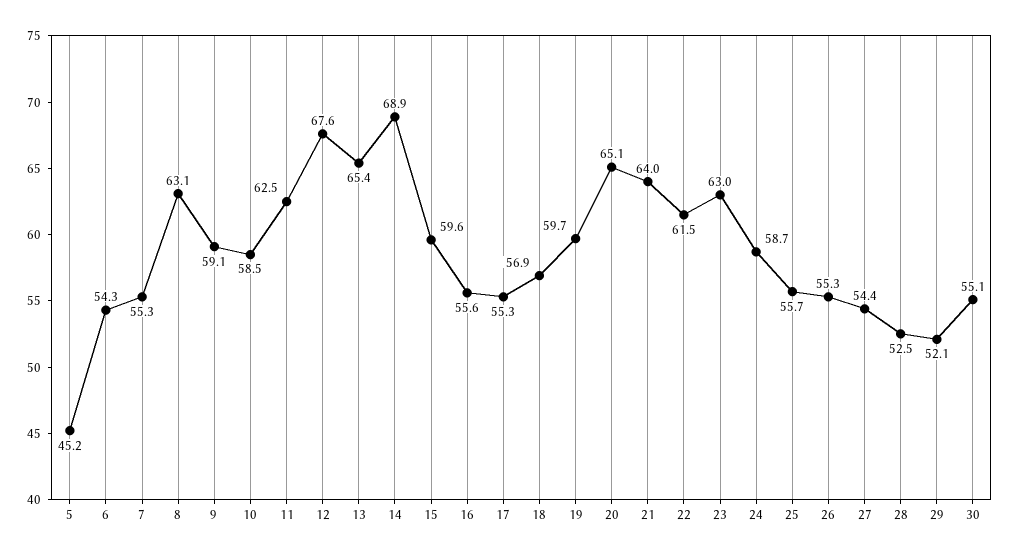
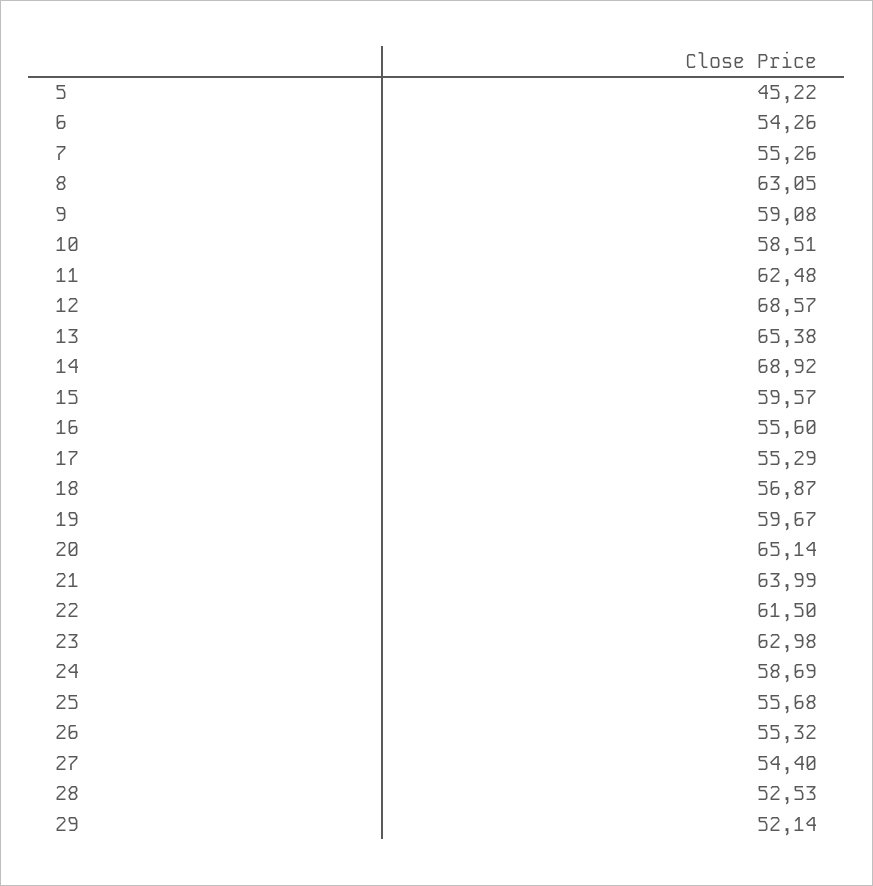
12: 67.6 -> 68.57
30: 55.1 -> none

